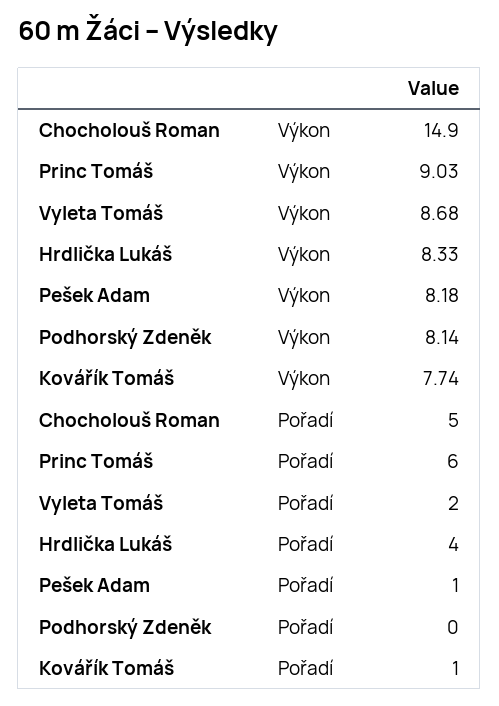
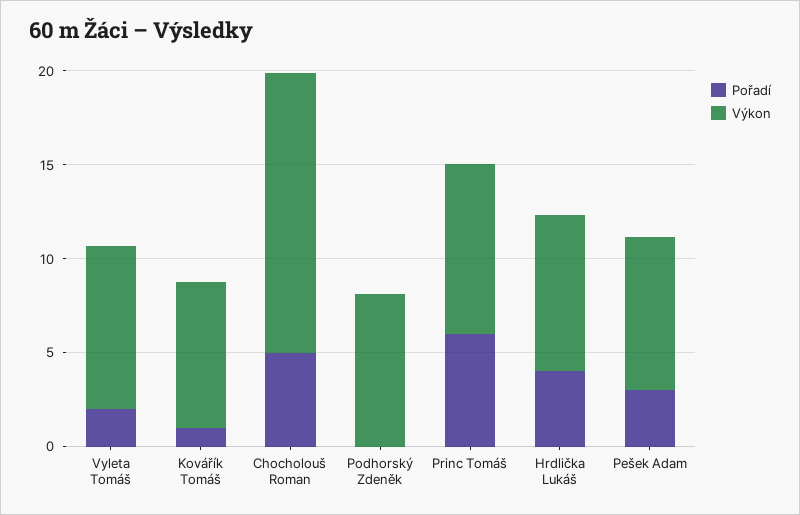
Pořadí, Pešek Adam: 1 -> 3

